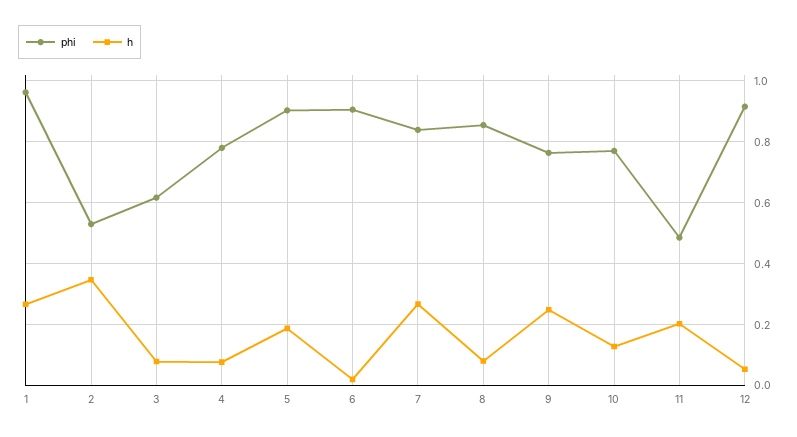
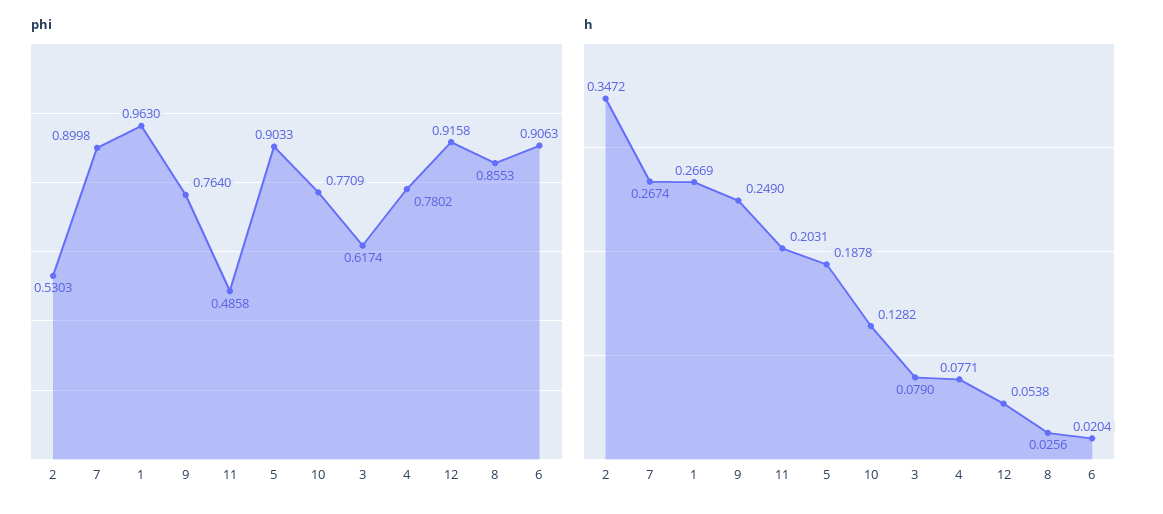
phi, 7: 0.84 -> 0.8998
h, 8: 0.08 -> 0.0256

